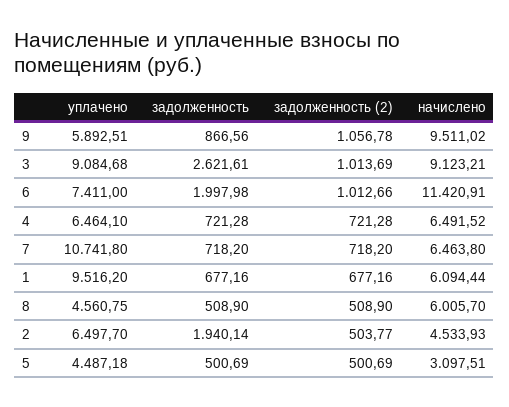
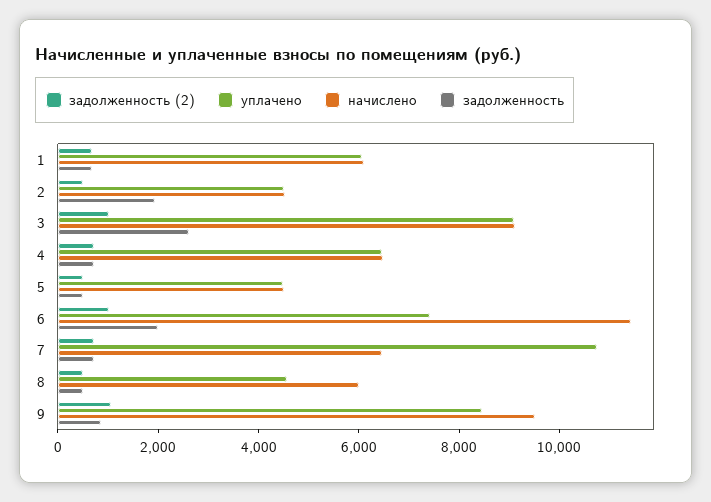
уплачено, 9: 5892.51 -> 8500
уплачено, 1: 9516.2 -> 6000
уплачено, 2: 6497.7 -> 4500
начислено, 5: 3097.51 -> 4500

